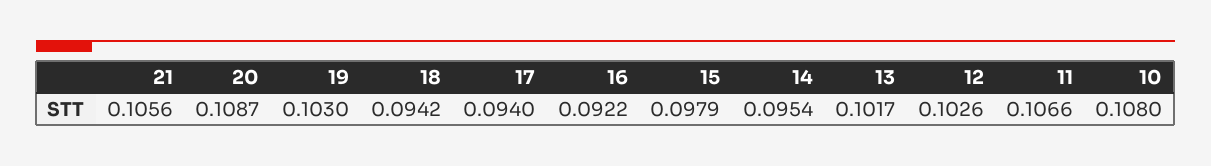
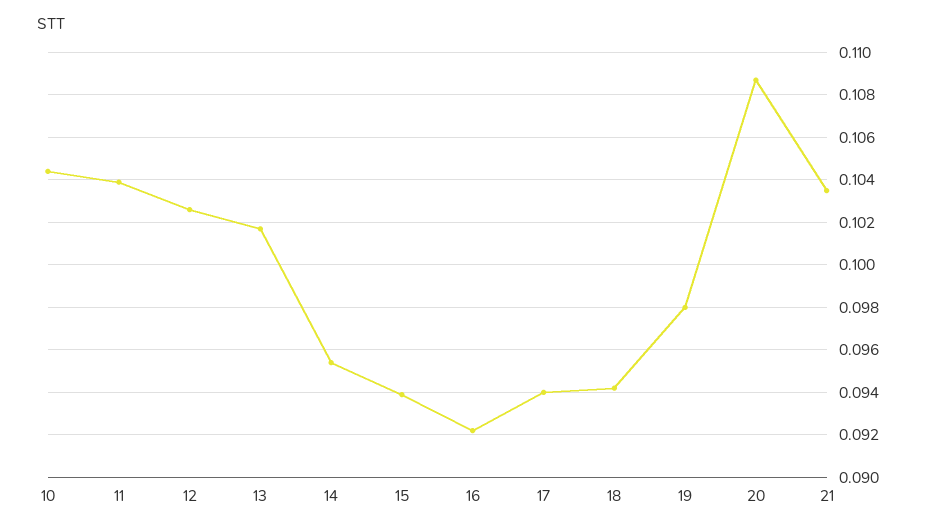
21: 0.1056 -> 0.1035
19: 0.103 -> 0.098
15: 0.0979 -> 0.094
11: 0.1066 -> 0.104
10: 0.108 -> 0.1045

